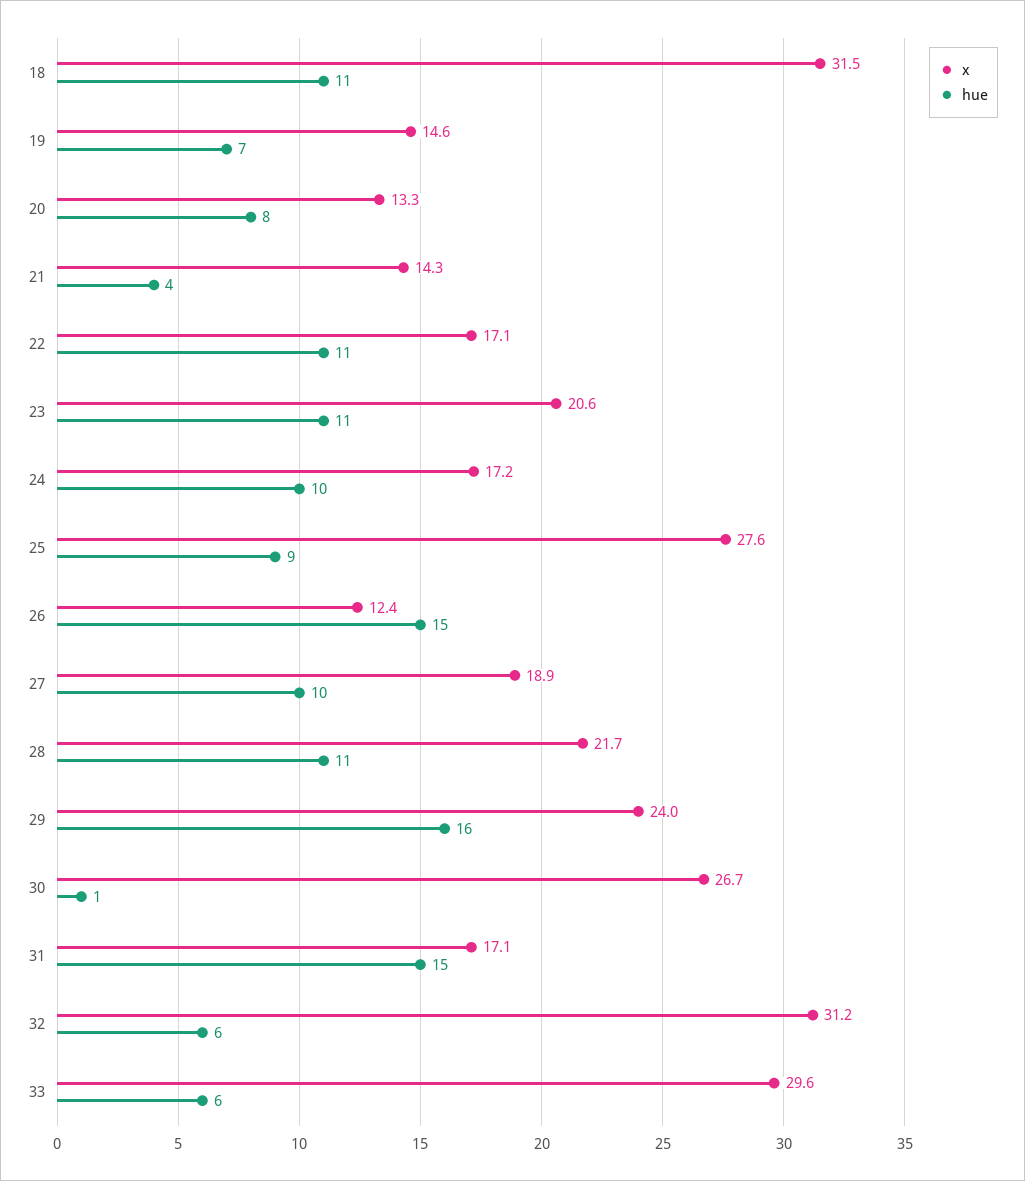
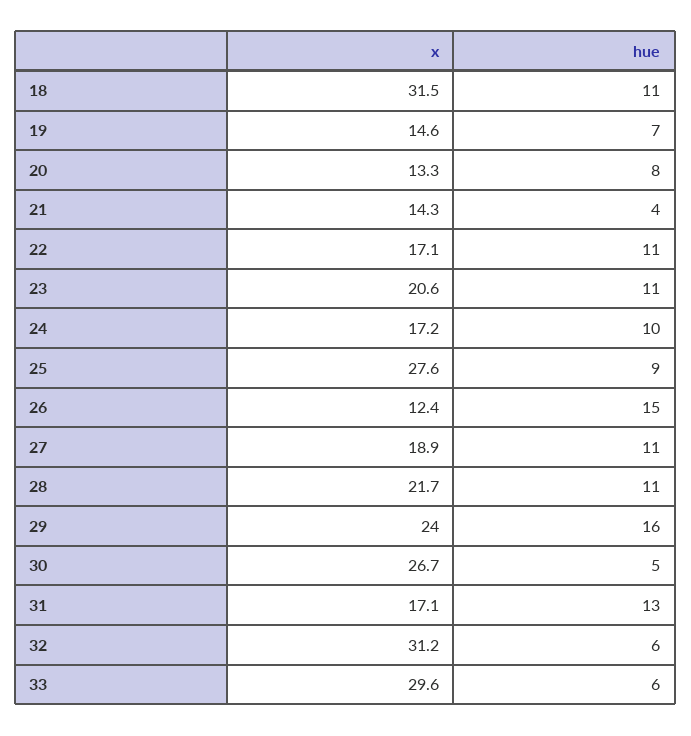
hue, 27: 10 -> 11
hue, 30: 1 -> 5
hue, 31: 15 -> 13

